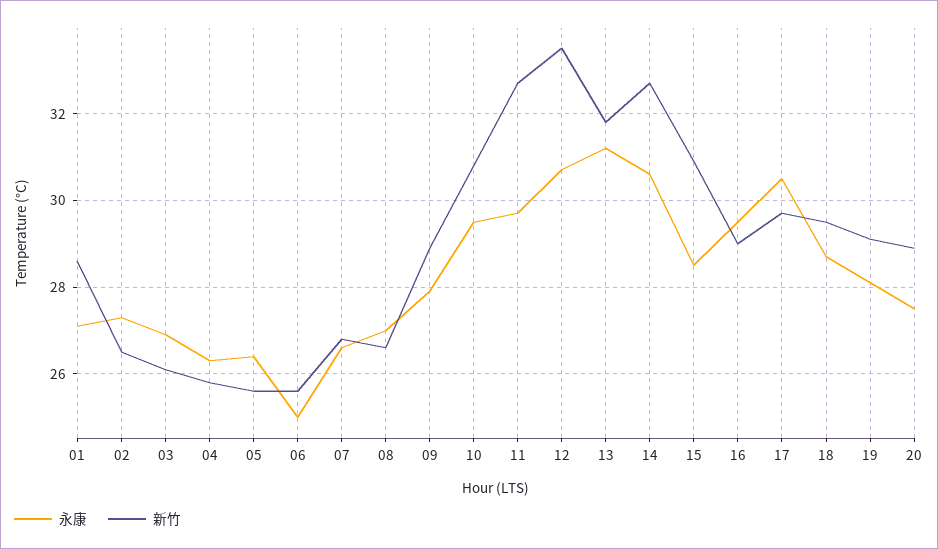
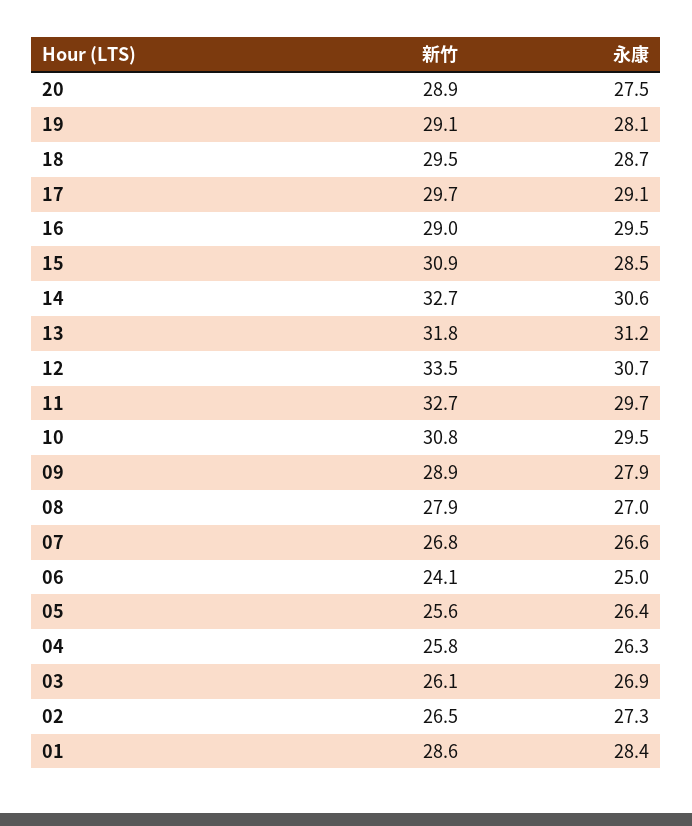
永康, 01: 27 -> 28.4
新竹, 06: 25.5 -> 24.1
新竹, 08: 26.5 -> 27.9
永康, 17: 30.5 -> 29.1

